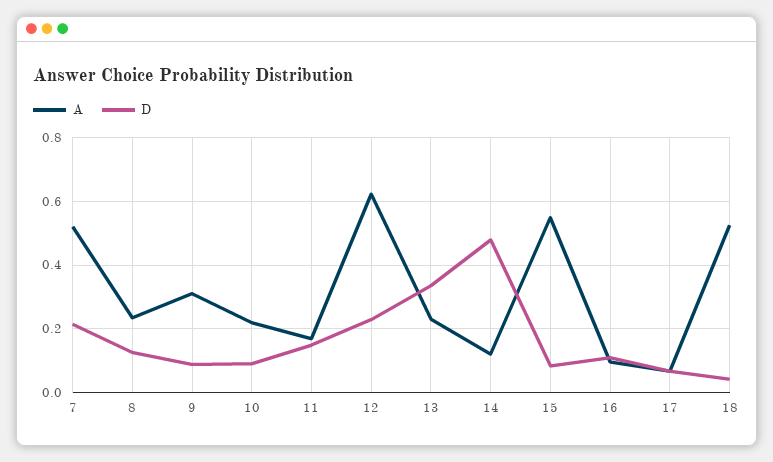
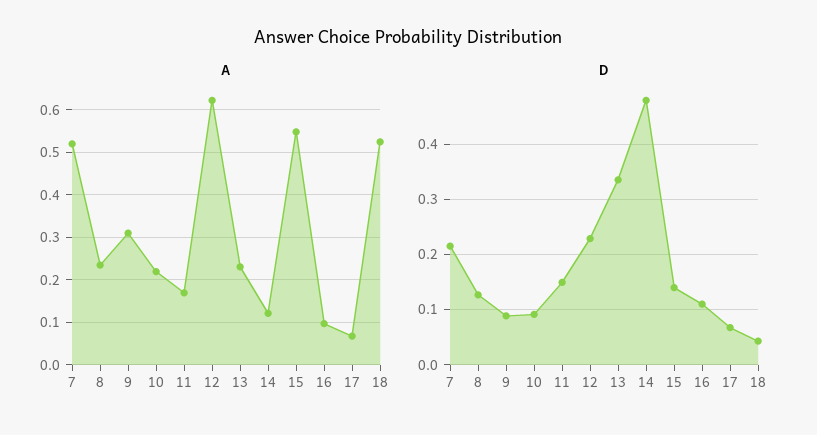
D, 15: 0.08 -> 0.14

